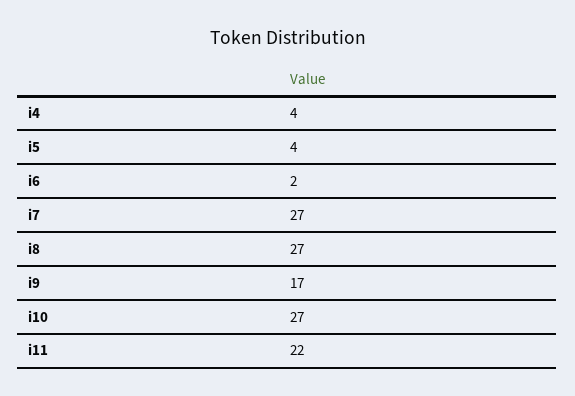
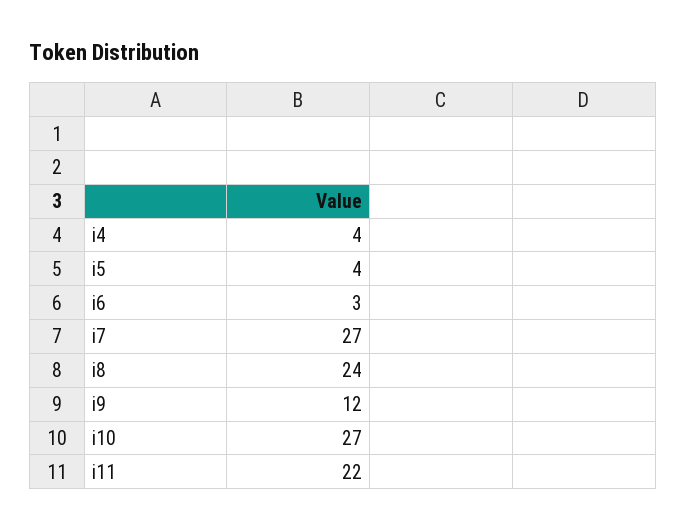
i6: 2 -> 3
i8: 27 -> 24
i9: 17 -> 12

